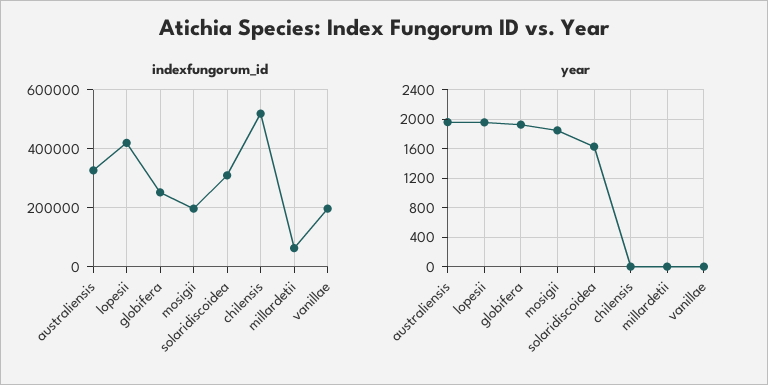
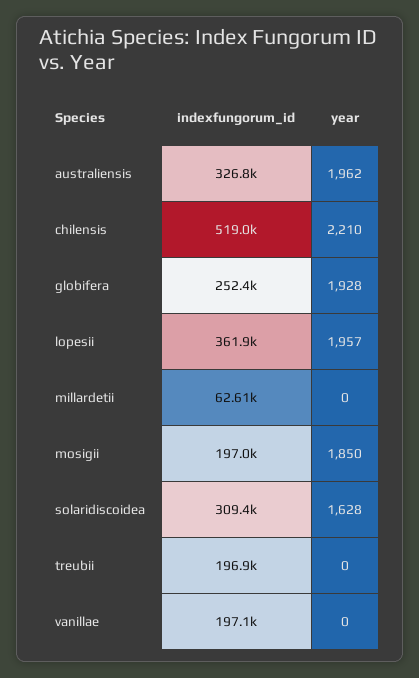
indexfungorum_id, lopesii: 425000 -> 361900
year, chilensis: 0 -> 2210
indexfungorum_id, treubii: none -> 196900
year, treubii: none -> 0

